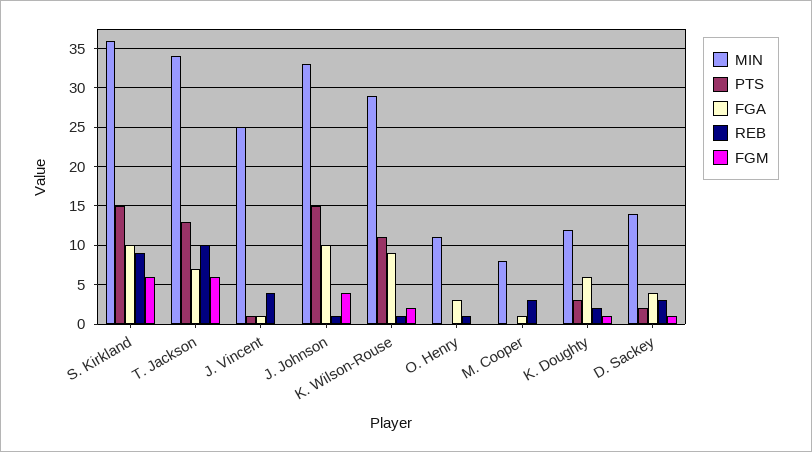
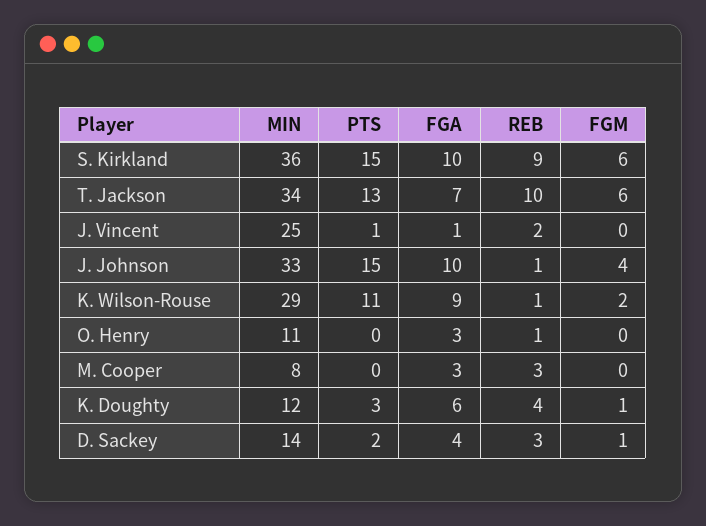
REB, J. Vincent: 4 -> 2
FGA, M. Cooper: 1 -> 3
REB, K. Doughty: 2 -> 4

